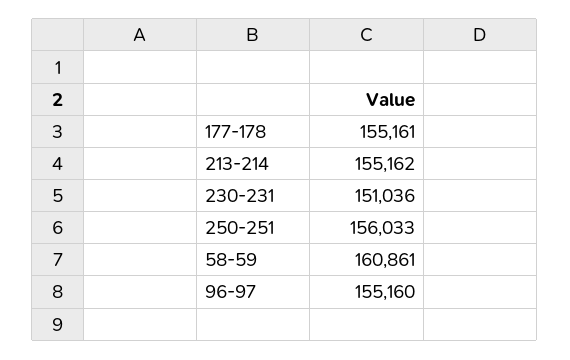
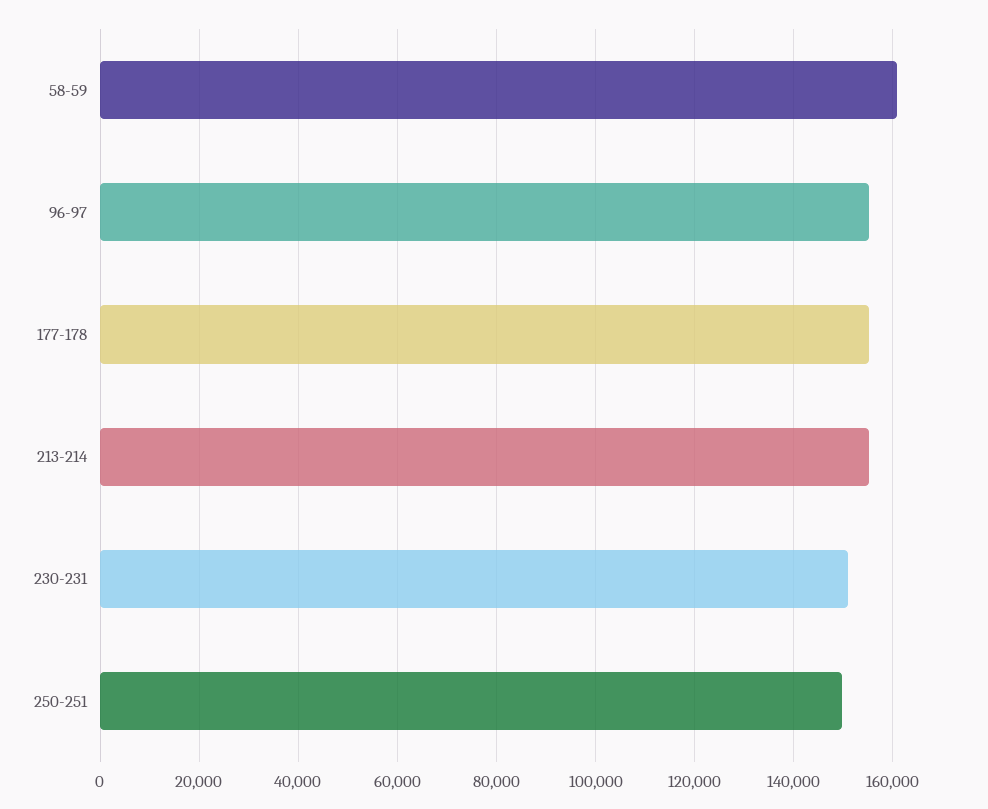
250-251: 156033 -> 150000

